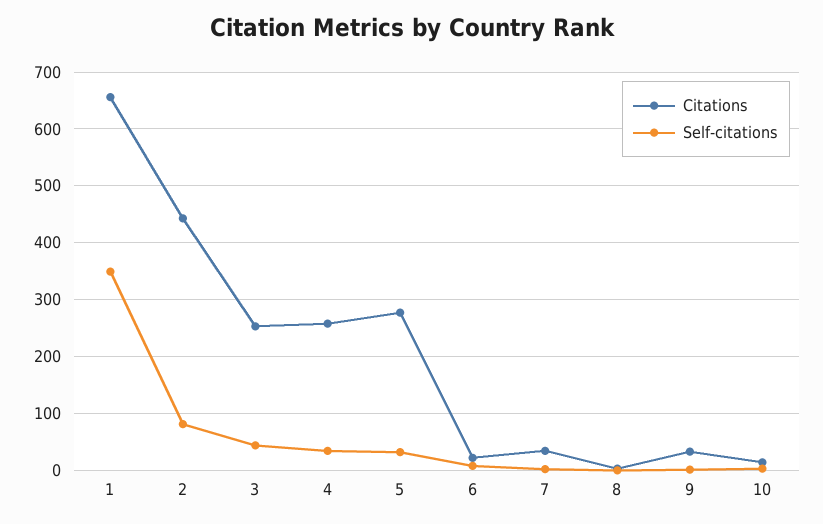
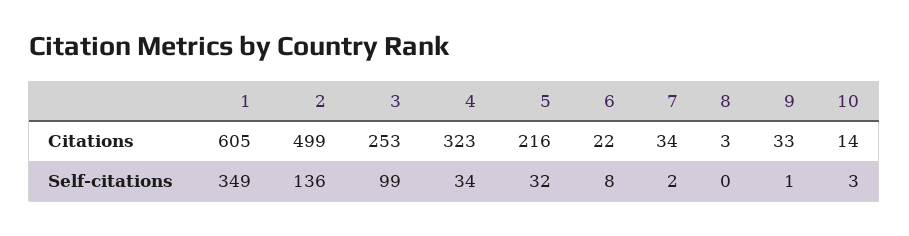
Citations, 1: 660 -> 605
Citations, 2: 440 -> 499
Self-citations, 2: 80 -> 136
Self-citations, 3: 40 -> 99
Citations, 4: 260 -> 323
Citations, 5: 280 -> 216

